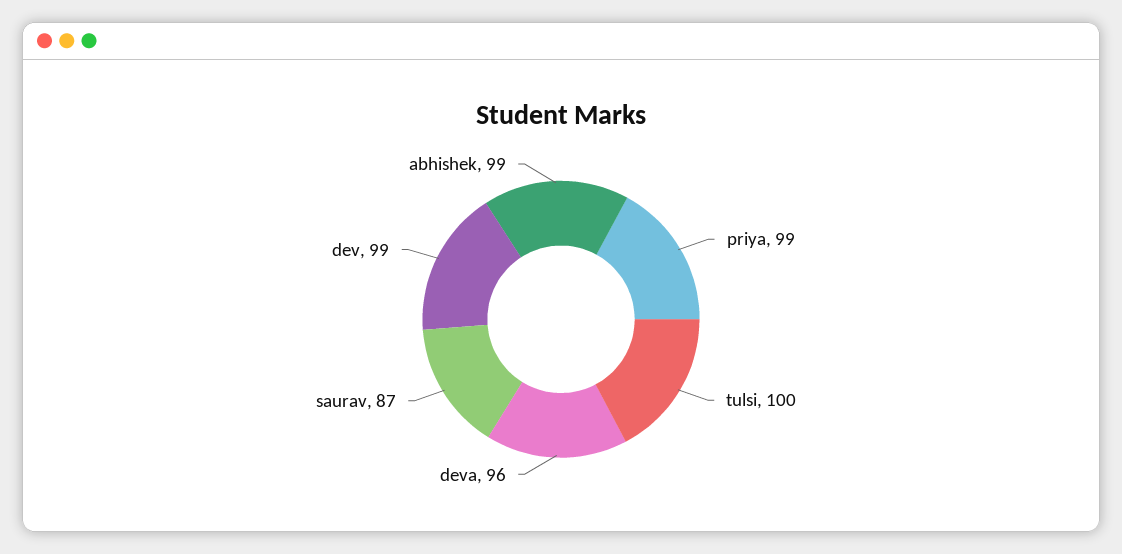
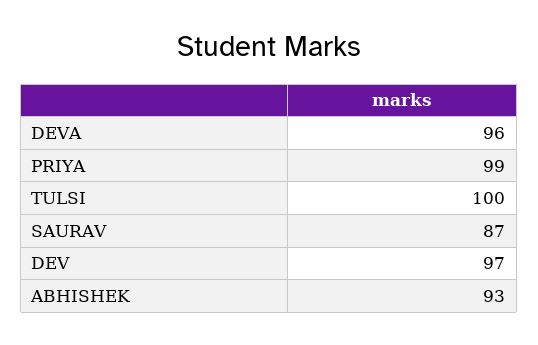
dev: 99 -> 97
abhishek: 99 -> 93

